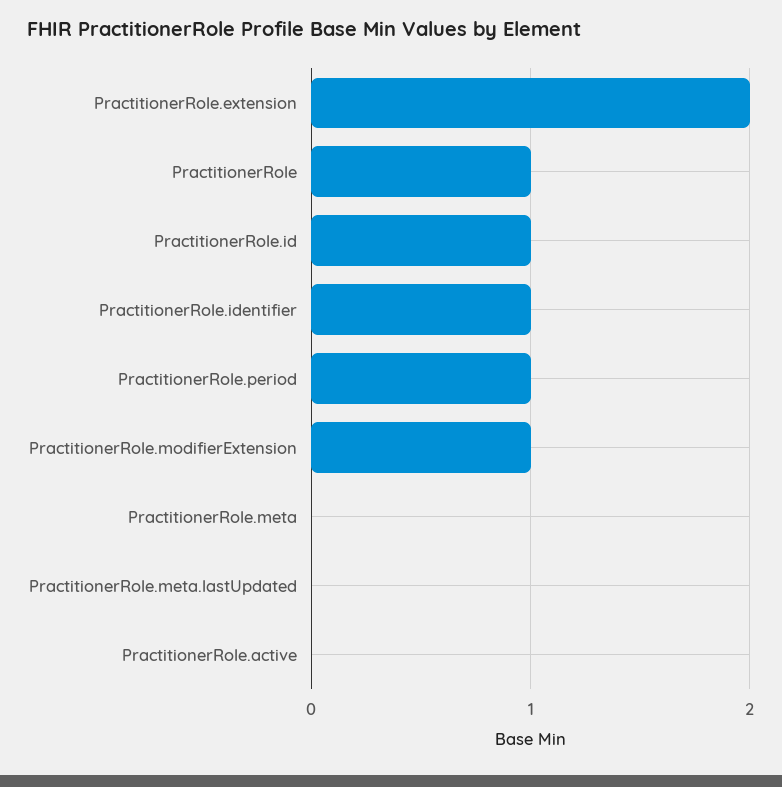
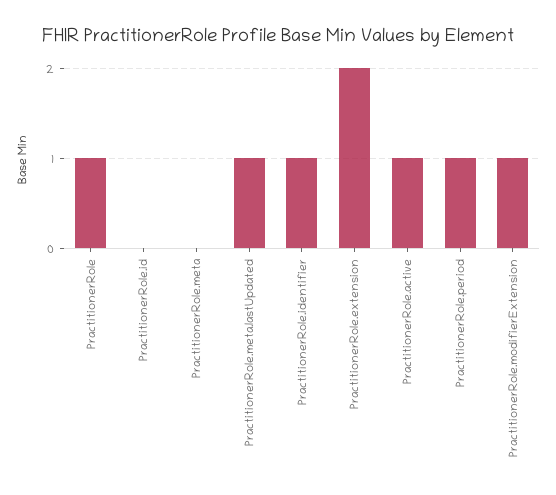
PractitionerRole.id: 1 -> 0
PractitionerRole.meta.lastUpdated: 0 -> 1
PractitionerRole.active: 0 -> 1

